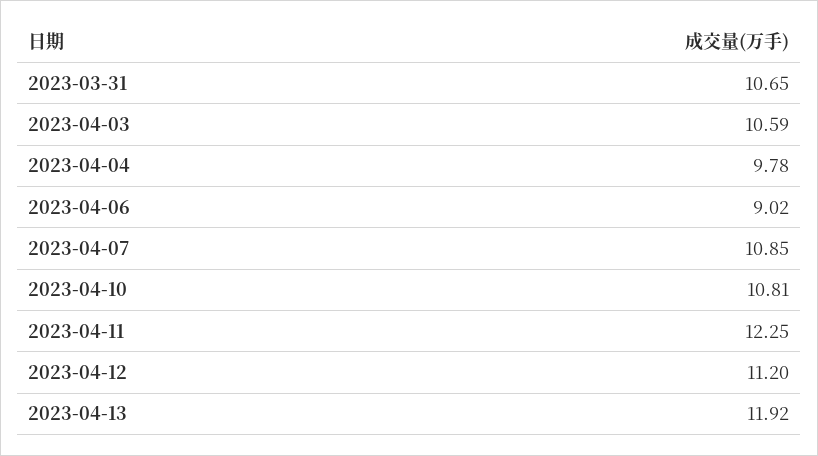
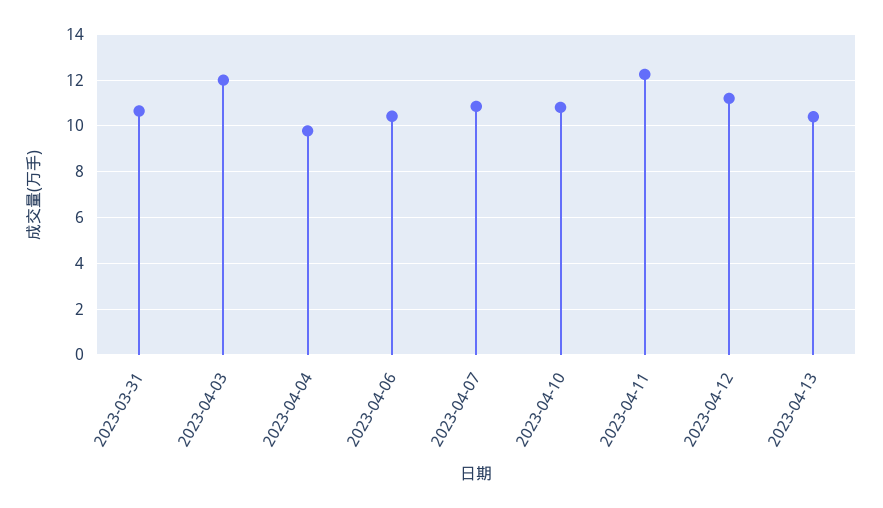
2023-04-03: 10.59 -> 12
2023-04-06: 9.02 -> 10.5
2023-04-13: 11.92 -> 10.5

